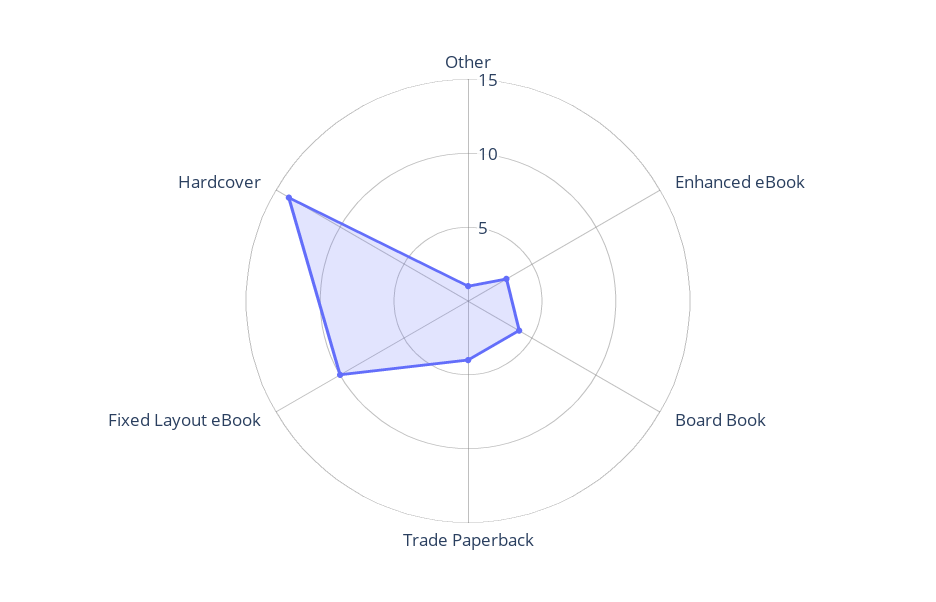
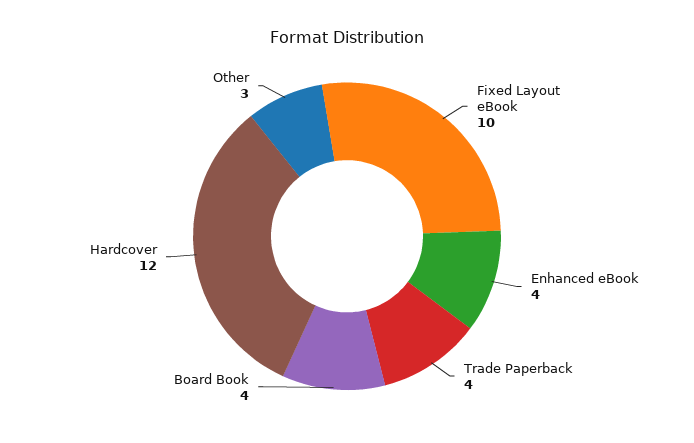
Other: 1 -> 3
Enhanced eBook: 3 -> 4
Hardcover: 14 -> 12

